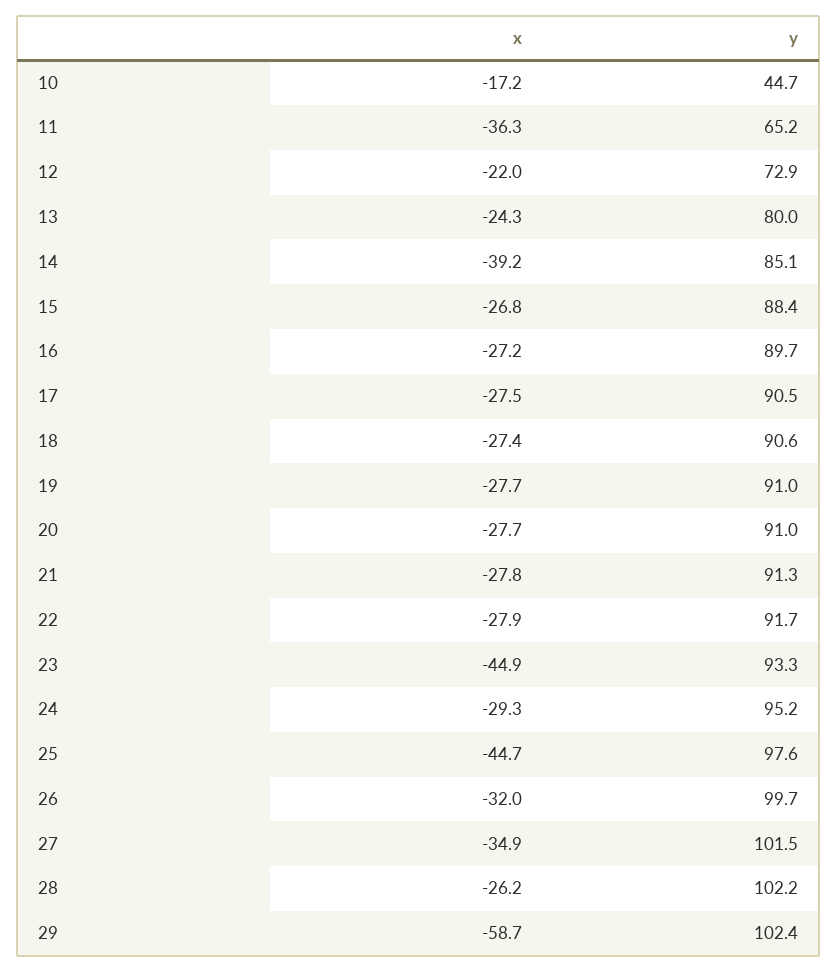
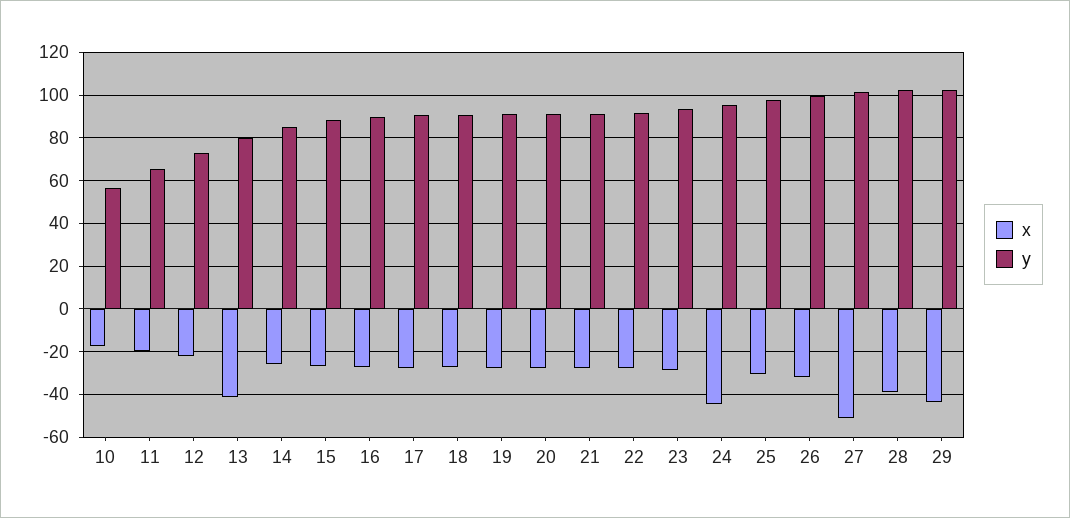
y, 10: 44.7 -> 55
x, 11: -36.3 -> -20
x, 13: -24.3 -> -40
x, 14: -39.2 -> -25
x, 23: -44.9 -> -30
x, 24: -29.3 -> -45
x, 25: -44.7 -> -30
x, 27: -34.9 -> -50
x, 28: -26.2 -> -40
x, 29: -58.7 -> -45

